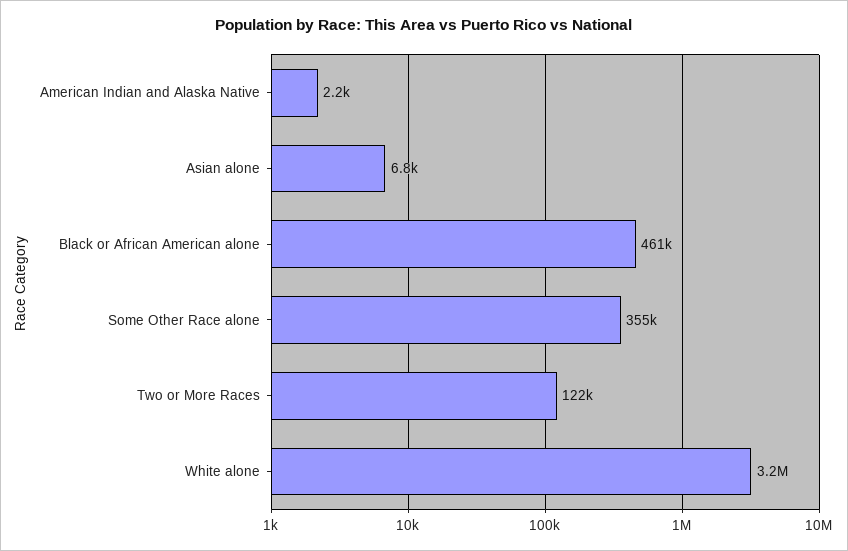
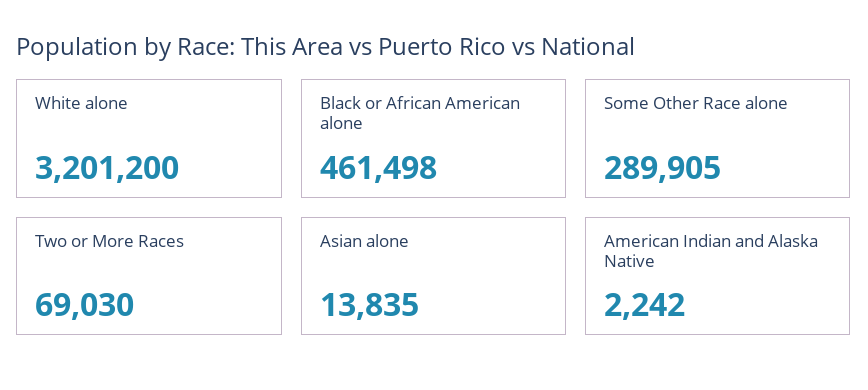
Asian alone: 6800 -> 13835
Some Other Race alone: 355000 -> 289905
Two or More Races: 122000 -> 69030

